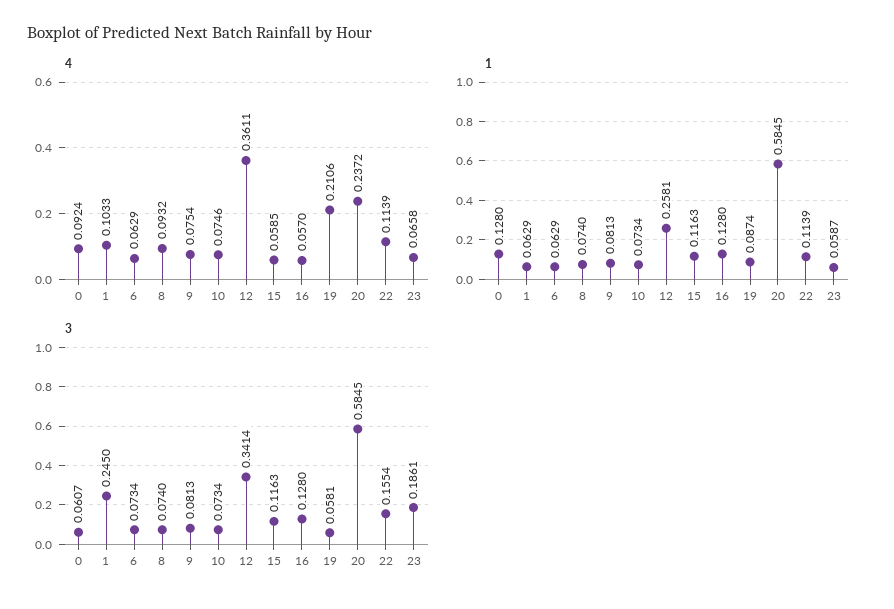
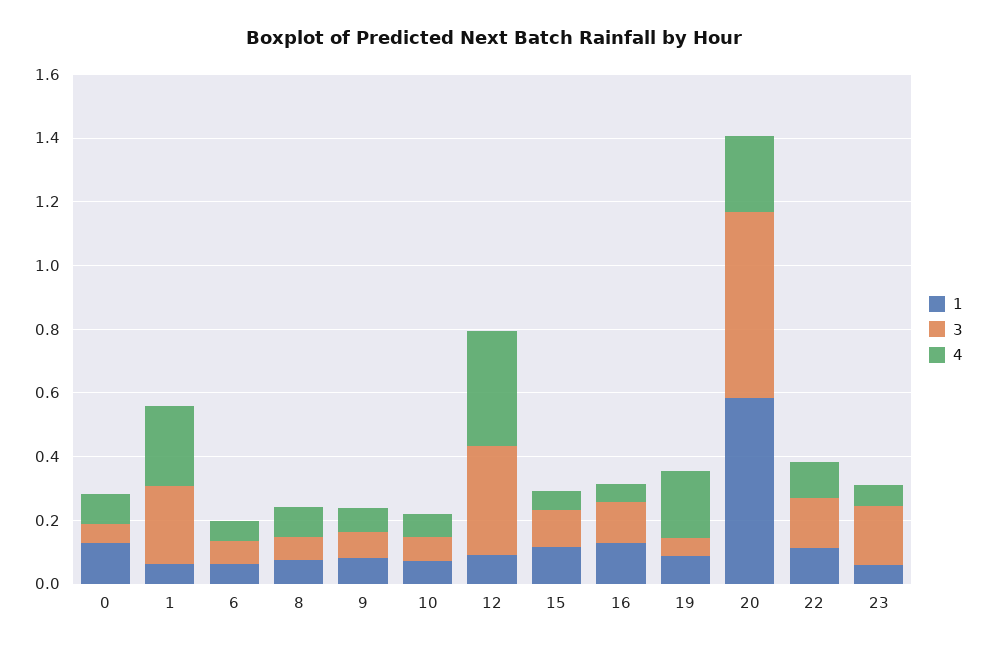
4, 1: 0.1033 -> 0.25
1, 12: 0.2581 -> 0.1

